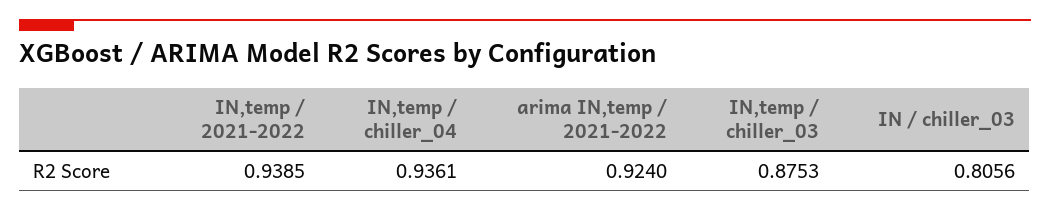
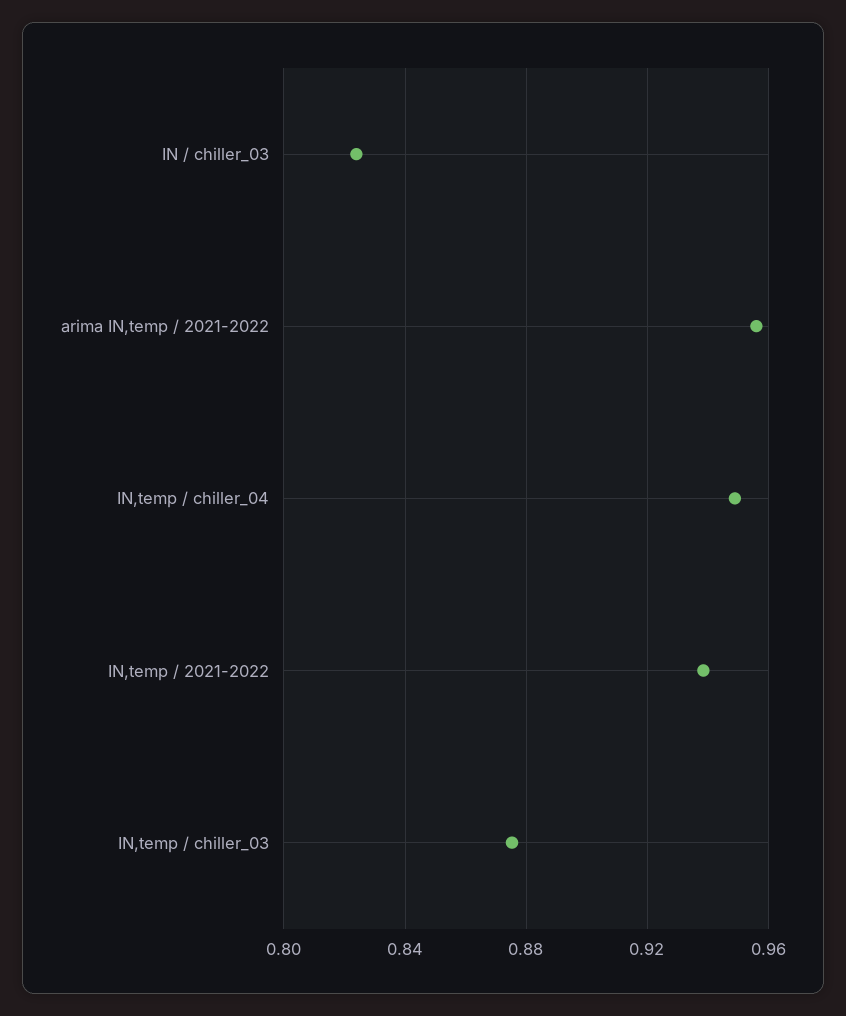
IN,temp / chiller_04: 0.9361 -> 0.95
arima IN,temp / 2021-2022: 0.924 -> 0.955
IN / chiller_03: 0.8056 -> 0.825

